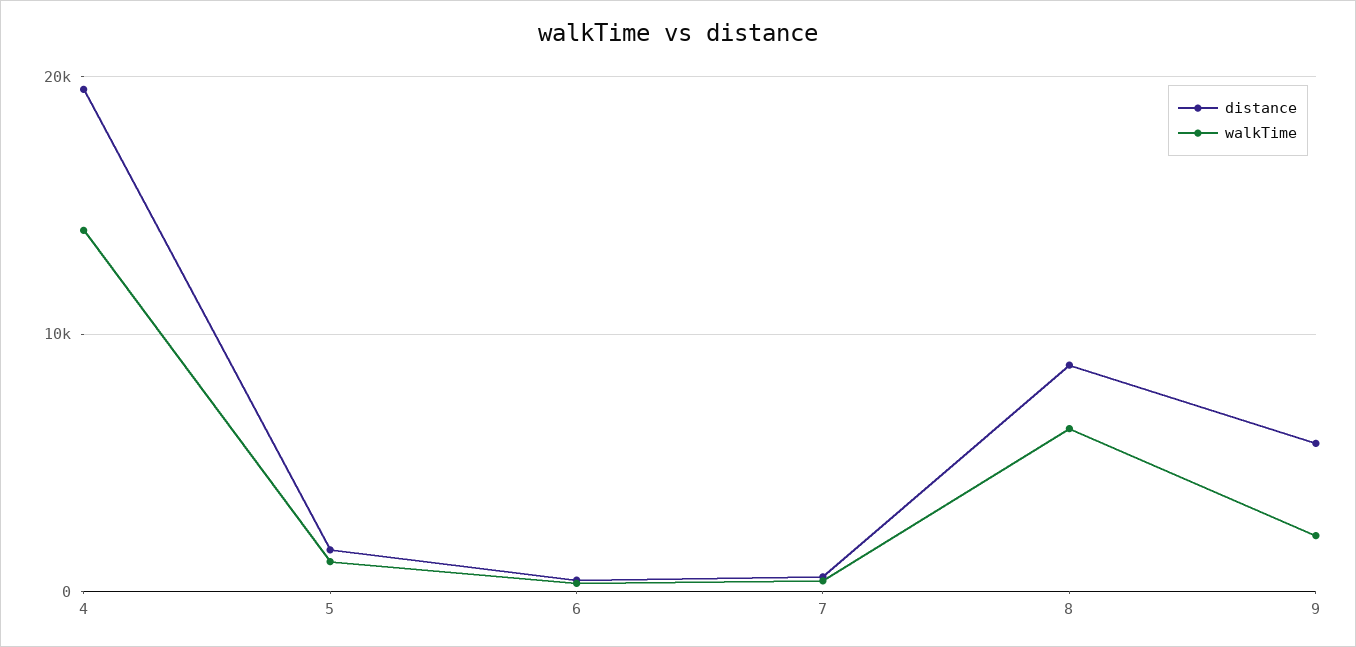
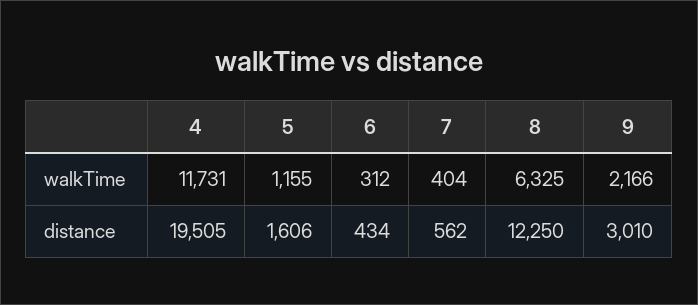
walkTime, 4: 14000 -> 11731
distance, 8: 9000 -> 12250
distance, 9: 6000 -> 3010

